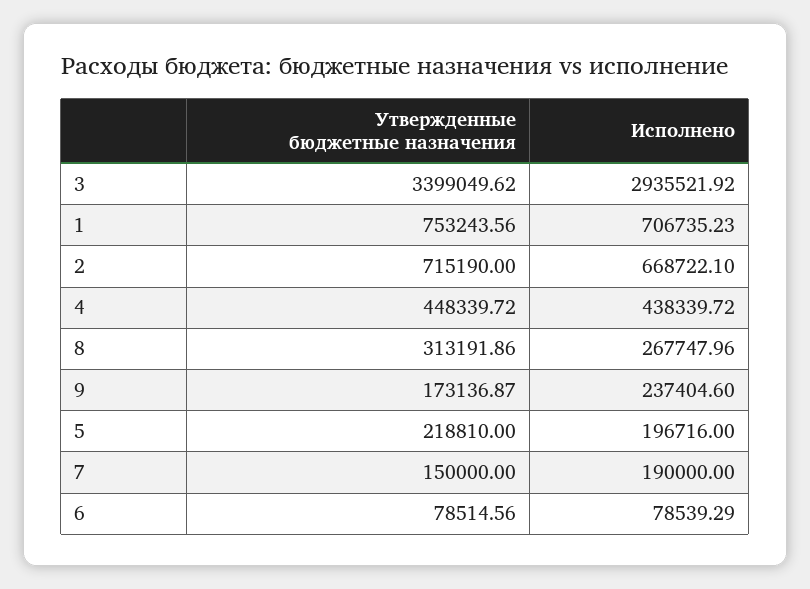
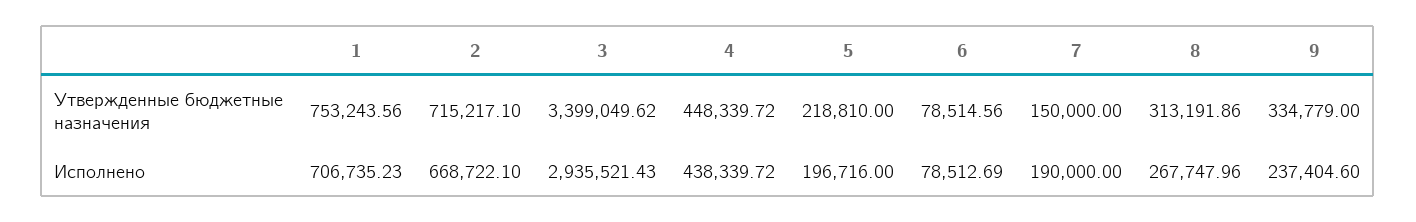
Исполнено, 3: 2935521.92 -> 2935521.43
Утвержденные бюджетные назначения, 2: 715190 -> 715217.1
Утвержденные бюджетные назначения, 9: 173136.87 -> 334779
Исполнено, 6: 78539.29 -> 78512.69

